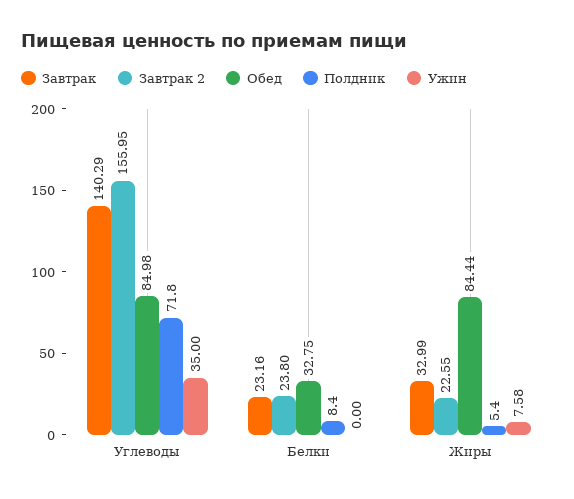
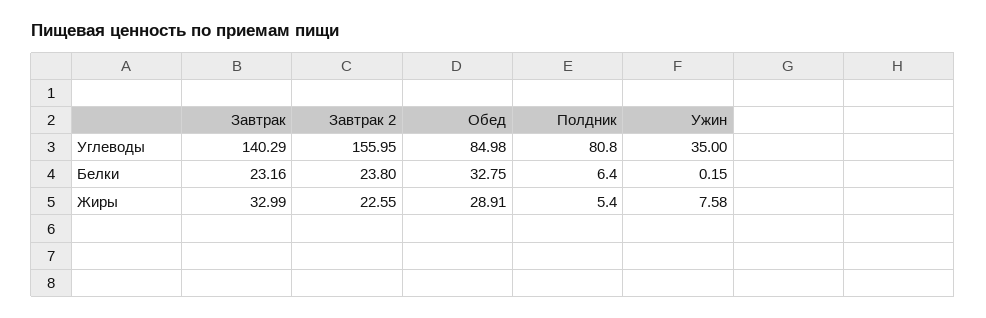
Полдник, Углеводы: 71.8 -> 80.8
Полдник, Белки: 8.4 -> 6.4
Ужин, Белки: 0 -> 0.15
Обед, Жиры: 84.44 -> 28.91

